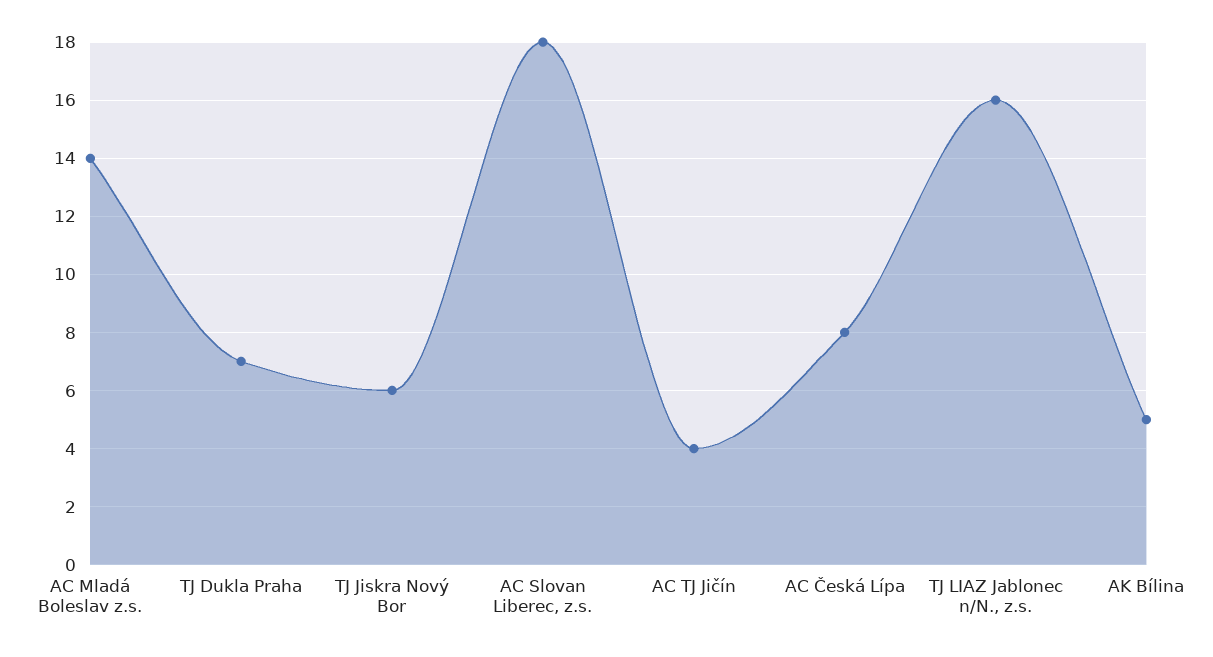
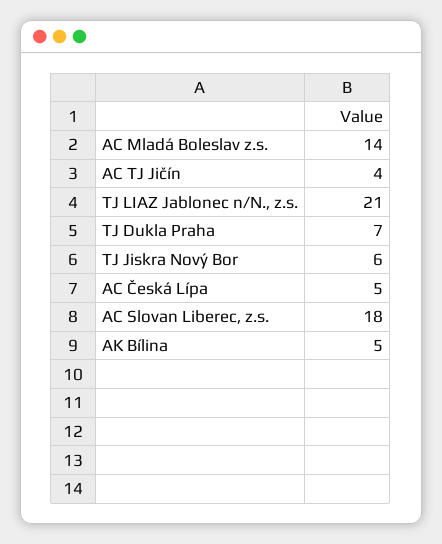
AC Česká Lípa: 8 -> 5
TJ LIAZ Jablonec n/N., z.s.: 16 -> 21

